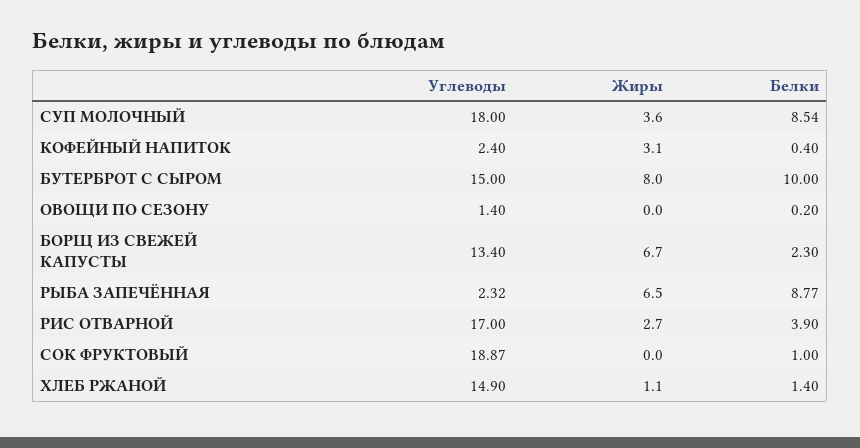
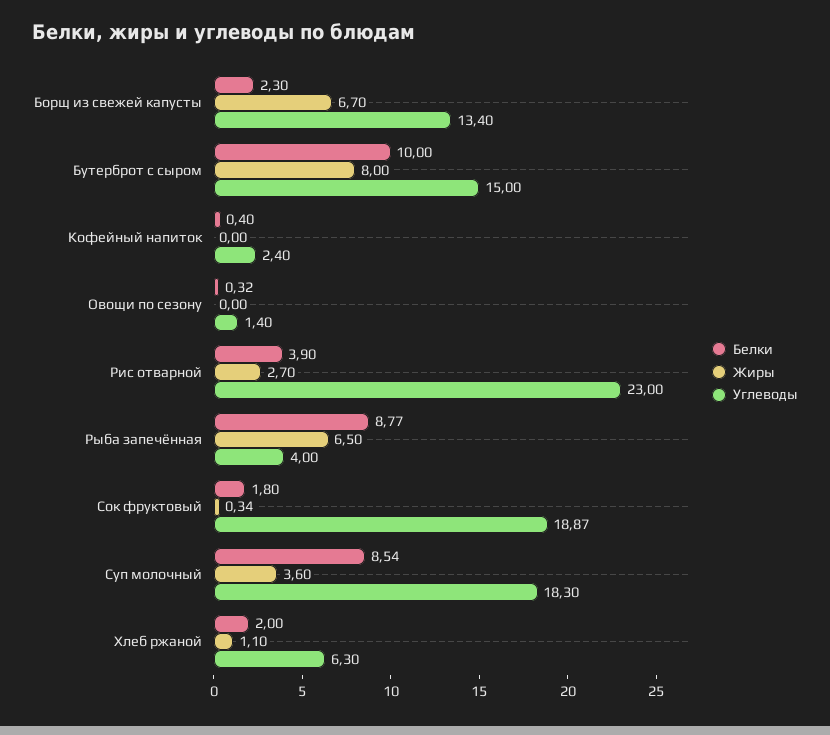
Углеводы, СУП МОЛОЧНЫЙ: 18 -> 18.3
Жиры, КОФЕЙНЫЙ НАПИТОК: 3.1 -> 0
Белки, ОВОЩИ ПО СЕЗОНУ: 0.2 -> 0.32
Углеводы, РЫБА ЗАПЕЧЁННАЯ: 2.32 -> 4
Углеводы, РИС ОТВАРНОЙ: 17 -> 23
Жиры, СОК ФРУКТОВЫЙ: 0 -> 0.34
Белки, СОК ФРУКТОВЫЙ: 1 -> 1.8
Углеводы, ХЛЕБ РЖАНОЙ: 14.9 -> 6.3
Белки, ХЛЕБ РЖАНОЙ: 1.4 -> 2

